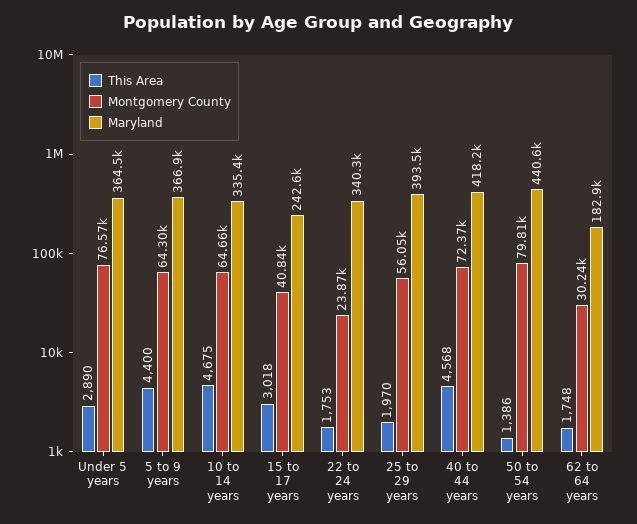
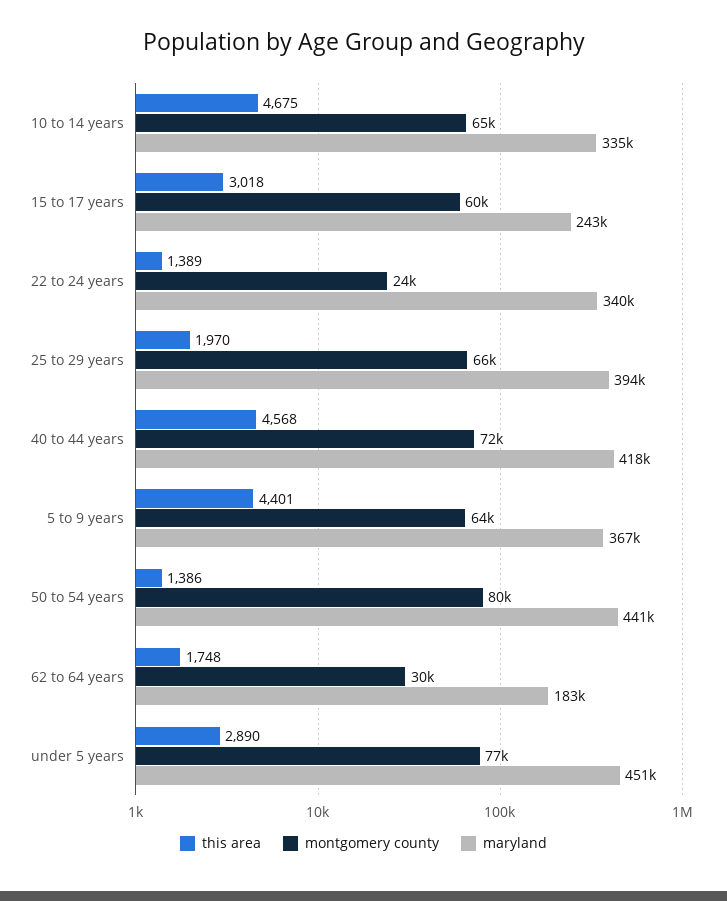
Maryland, Under 5 years: 364500 -> 451000
This Area, 5 to 9 years: 4400 -> 4401
Montgomery County, 15 to 17 years: 40840 -> 60000
This Area, 22 to 24 years: 1753 -> 1389
Montgomery County, 25 to 29 years: 56050 -> 66000

